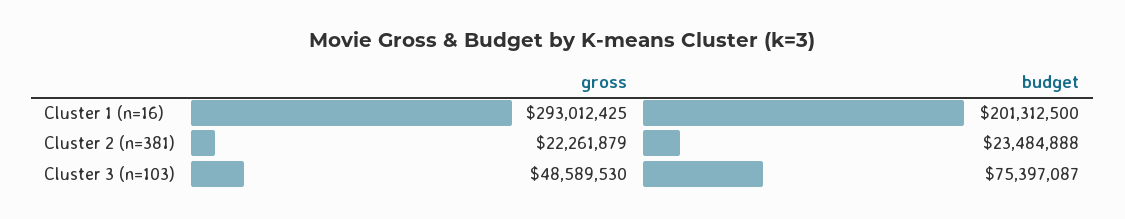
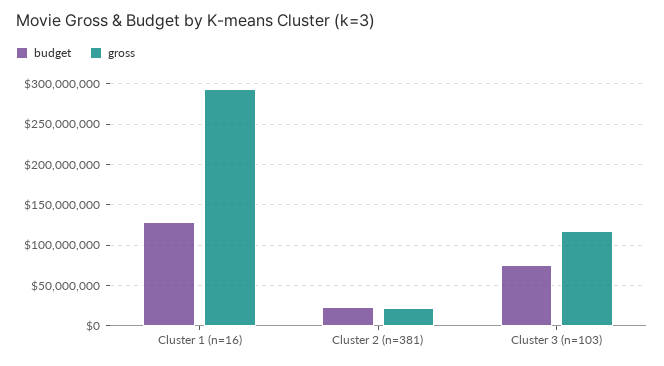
budget, Cluster 1 (n=16): 201312500 -> 130000000
gross, Cluster 3 (n=103): 48589530 -> 120000000

